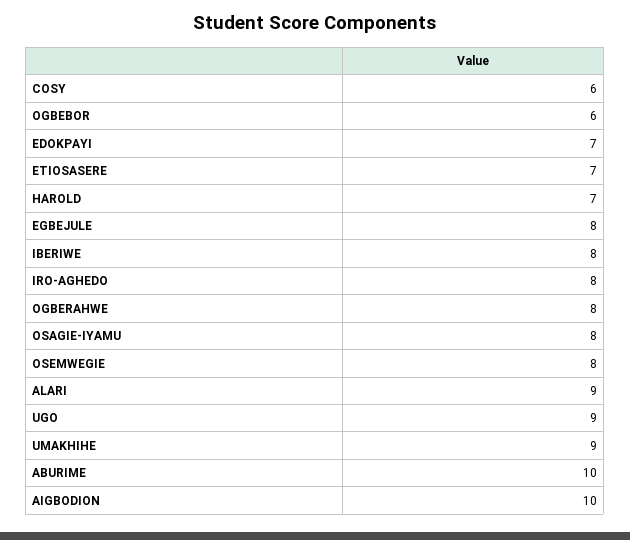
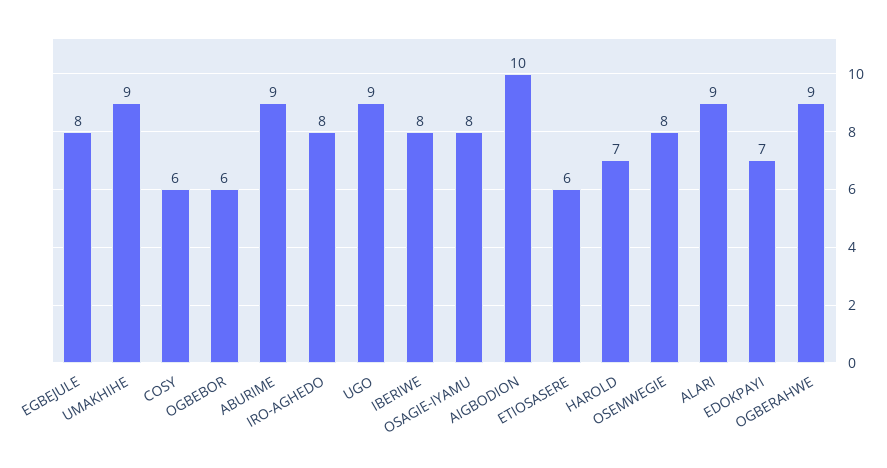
ETIOSASERE: 7 -> 6
OGBERAHWE: 8 -> 9
ABURIME: 10 -> 9

